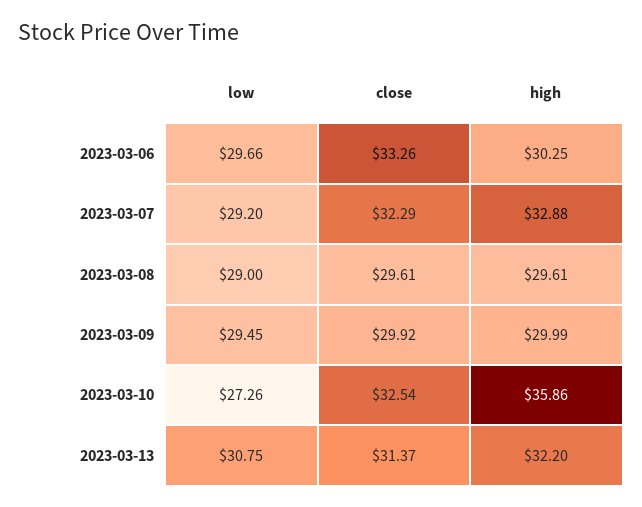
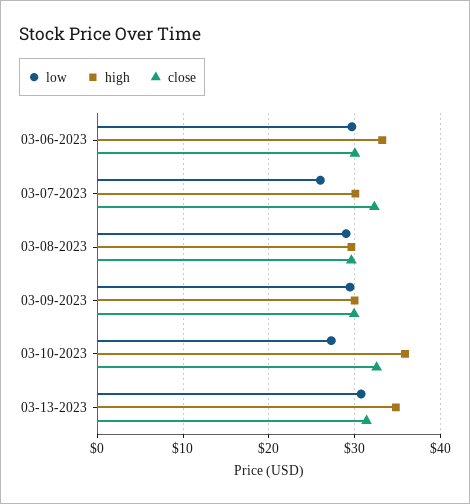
close, 2023-03-06: 33.26 -> 30
high, 2023-03-06: 30.25 -> 33
low, 2023-03-07: 29.2 -> 26
high, 2023-03-07: 32.88 -> 30
high, 2023-03-13: 32.2 -> 35

